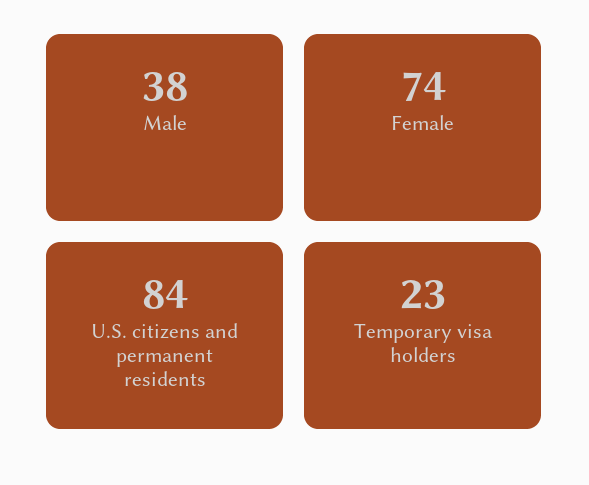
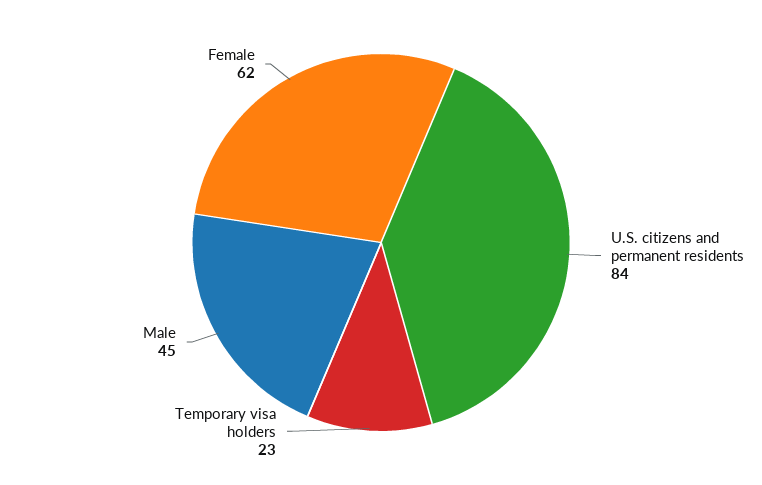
Male: 38 -> 45
Female: 74 -> 62

